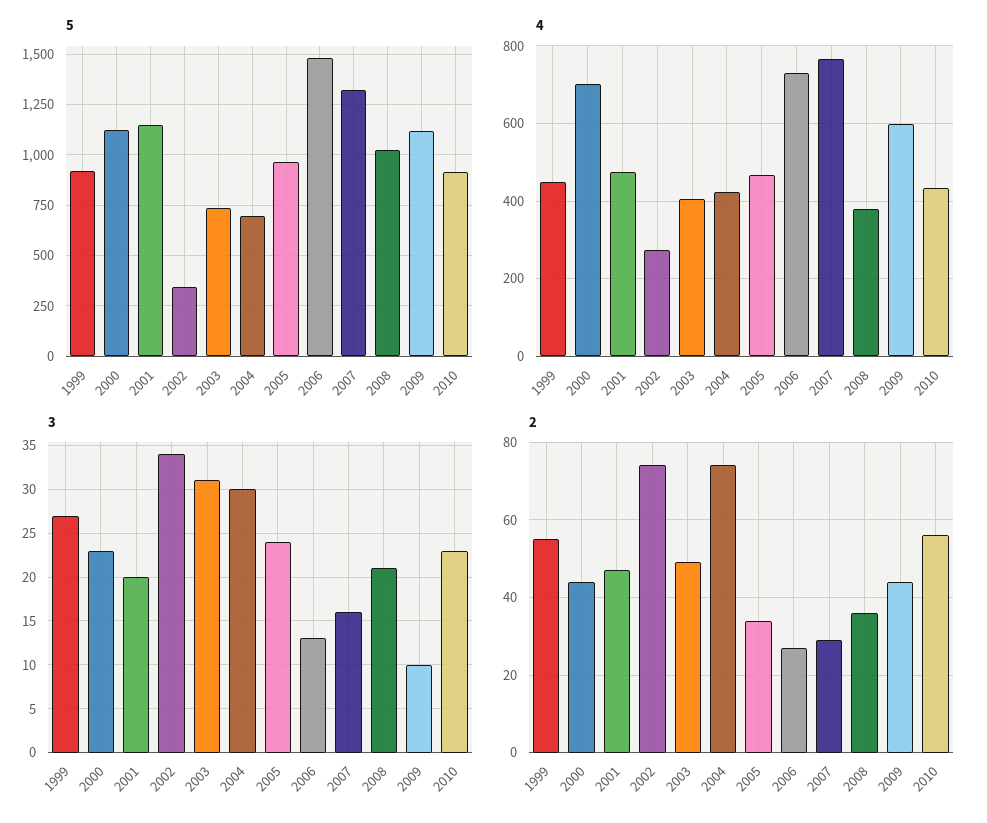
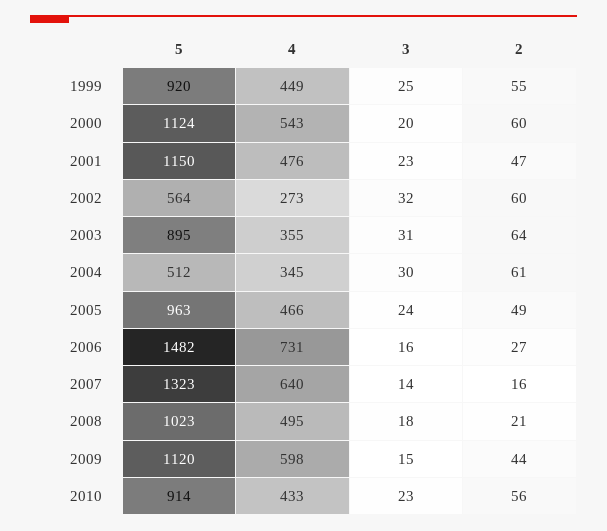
5, 2002: 350 -> 564
5, 2003: 750 -> 895
5, 2004: 700 -> 512
4, 2000: 700 -> 543
4, 2003: 400 -> 355
4, 2004: 420 -> 345
4, 2007: 760 -> 640
4, 2008: 380 -> 495
3, 1999: 27 -> 25
3, 2000: 23 -> 20
3, 2001: 20 -> 23
3, 2002: 34 -> 32
3, 2006: 13 -> 16
3, 2007: 16 -> 14
3, 2008: 21 -> 18
3, 2009: 10 -> 15
2, 2000: 45 -> 60
2, 2002: 75 -> 60
2, 2003: 50 -> 64
2, 2004: 75 -> 61
2, 2005: 35 -> 49
2, 2007: 30 -> 16
2, 2008: 35 -> 21

